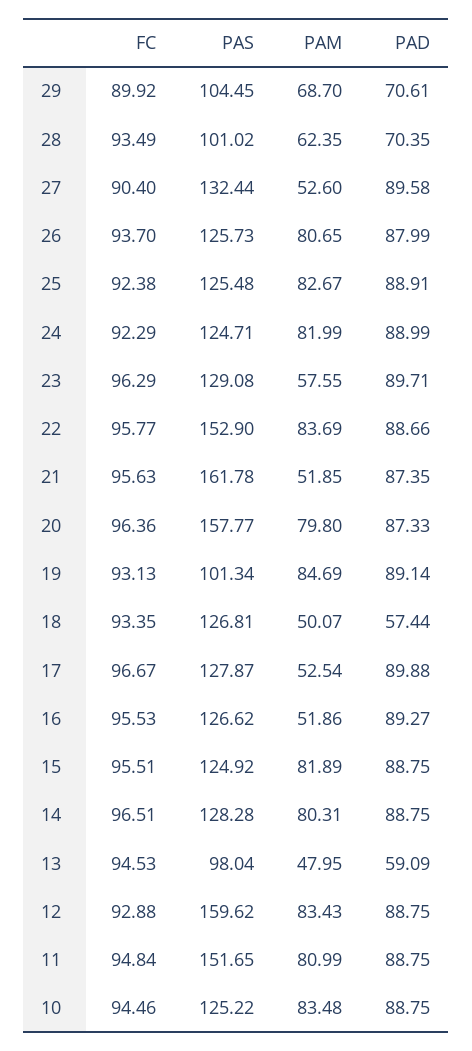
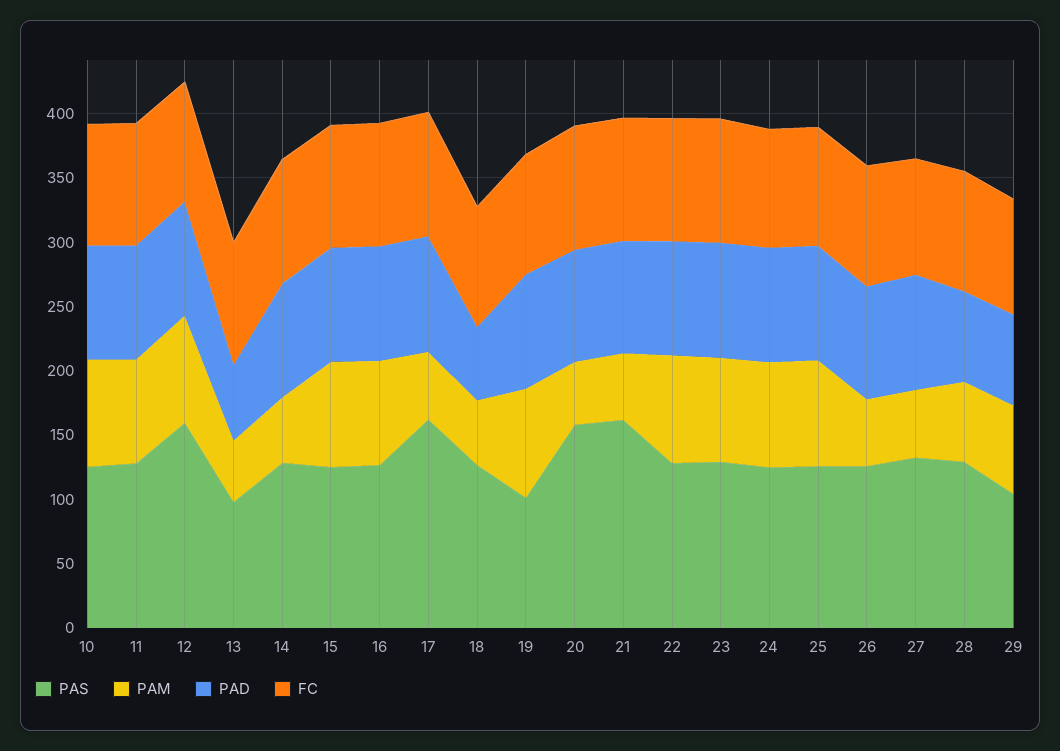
PAS, 28: 101.02 -> 130
PAM, 26: 80.65 -> 50
PAM, 23: 57.55 -> 80
PAS, 22: 152.9 -> 130
PAM, 20: 79.8 -> 50
PAS, 17: 127.87 -> 160
PAM, 16: 51.86 -> 80
PAM, 14: 80.31 -> 50
PAS, 11: 151.65 -> 130

